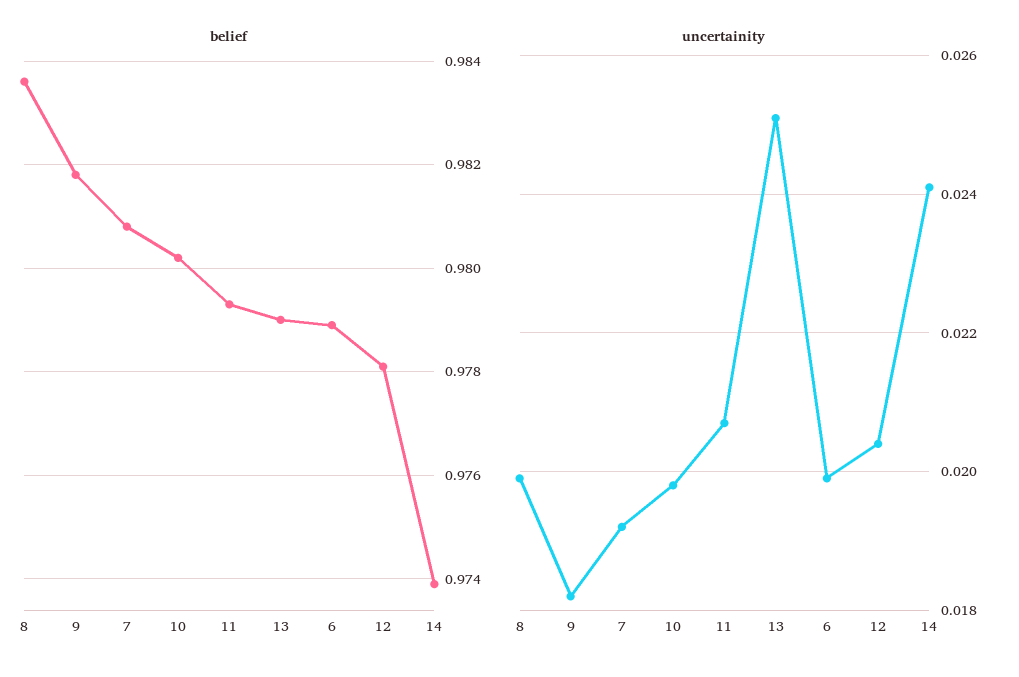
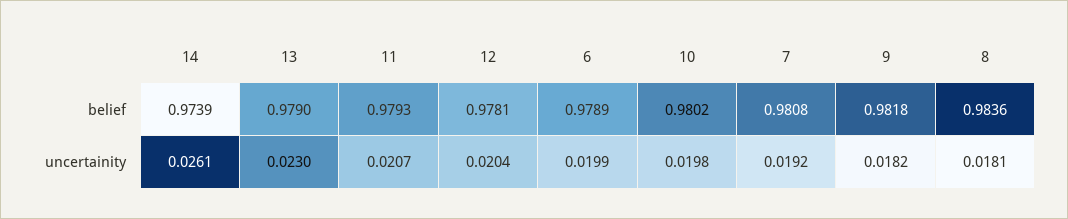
uncertainity, 8: 0.02 -> 0.0181
uncertainity, 13: 0.025 -> 0.023
uncertainity, 14: 0.024 -> 0.0261

